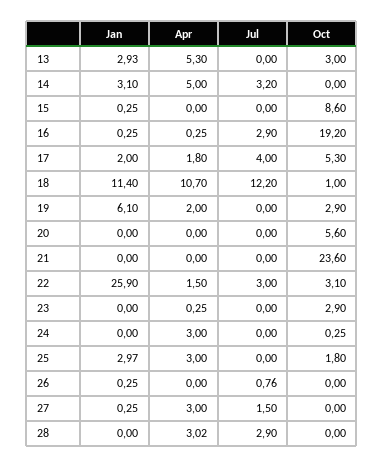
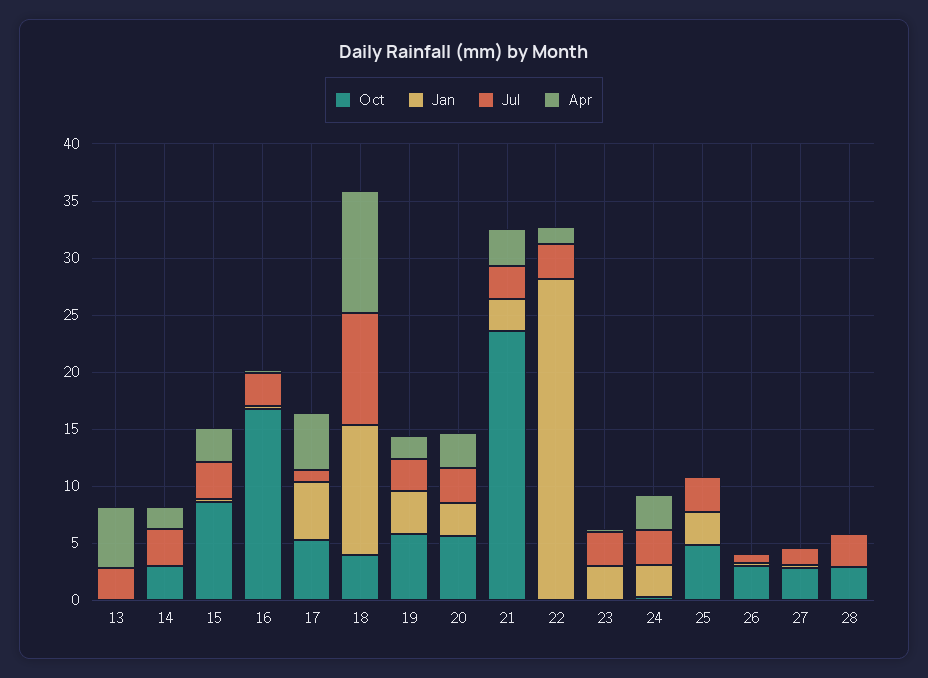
Jan, 13: 2.93 -> 0
Jul, 13: 0 -> 3
Oct, 13: 3 -> 0
Jan, 14: 3.1 -> 0
Apr, 14: 5 -> 2
Oct, 14: 0 -> 3
Apr, 15: 0 -> 3
Jul, 15: 0 -> 3
Oct, 16: 19.2 -> 17
Jan, 17: 2 -> 5
Apr, 17: 1.8 -> 5
Jul, 17: 4 -> 1
Jul, 18: 12.2 -> 10
Oct, 18: 1 -> 4
Jan, 19: 6.1 -> 4
Jul, 19: 0 -> 3
Oct, 19: 2.9 -> 6
Jan, 20: 0 -> 3
Apr, 20: 0 -> 3
Jul, 20: 0 -> 3
Jan, 21: 0 -> 3
Apr, 21: 0 -> 3
Jul, 21: 0 -> 3
Jan, 22: 25.9 -> 28
Oct, 22: 3.1 -> 0
Jan, 23: 0 -> 3
Jul, 23: 0 -> 3
Oct, 23: 2.9 -> 0
Jan, 24: 0 -> 3
Jul, 24: 0 -> 3
Apr, 25: 3 -> 0
Jul, 25: 0 -> 3
Oct, 25: 1.8 -> 5
Oct, 26: 0 -> 3
Apr, 27: 3 -> 0
Oct, 27: 0 -> 3
Apr, 28: 3.02 -> 0
Oct, 28: 0 -> 3

